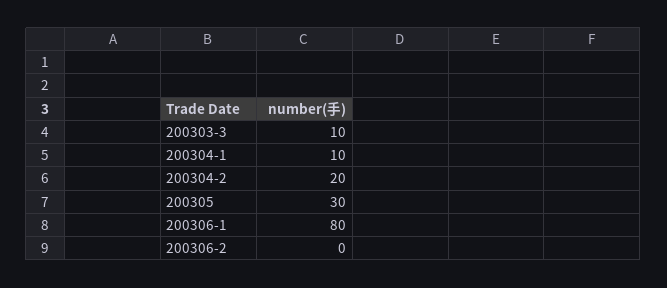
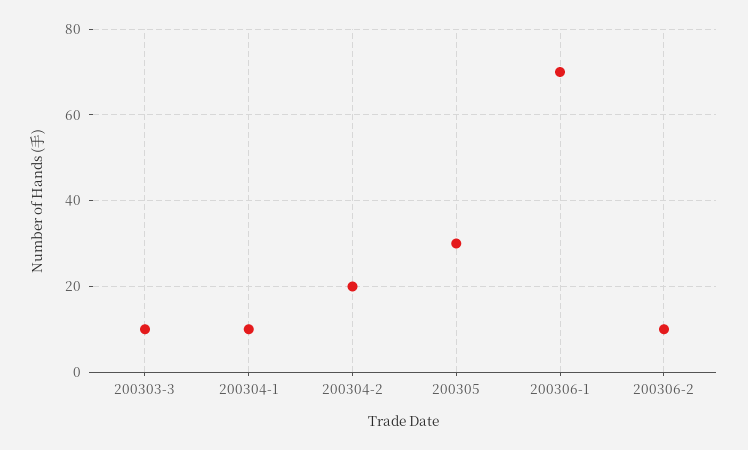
200306-1: 80 -> 70
200306-2: 0 -> 10

